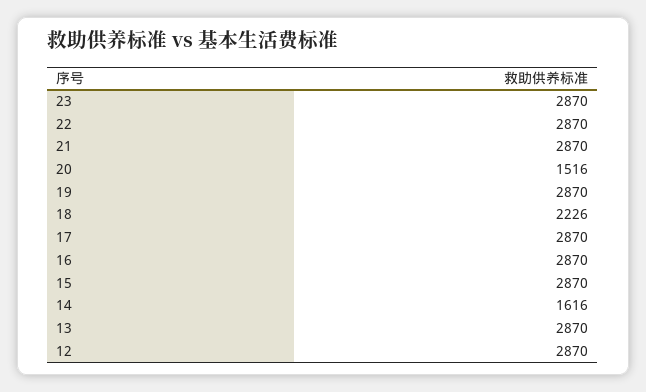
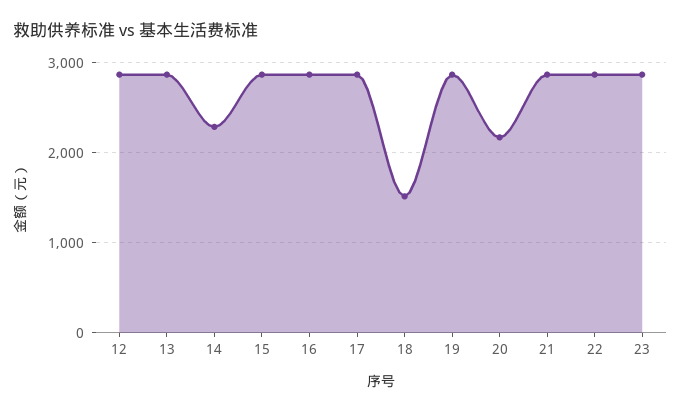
20: 1516 -> 2200
18: 2226 -> 1500
14: 1616 -> 2300

